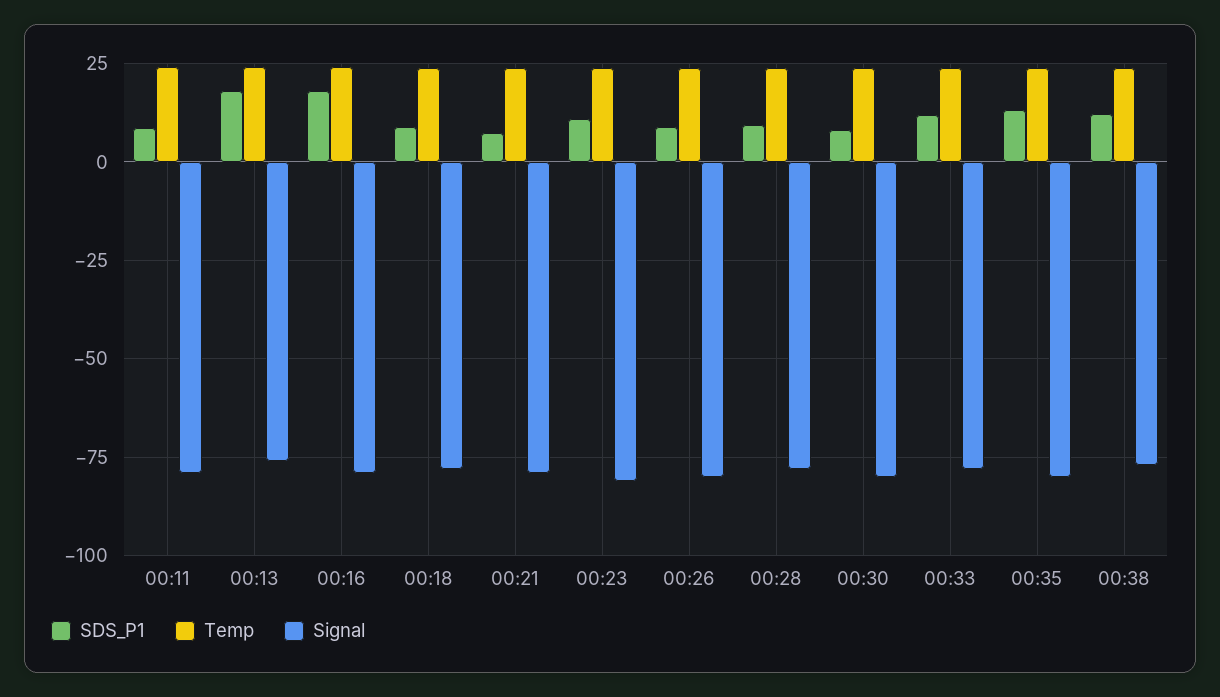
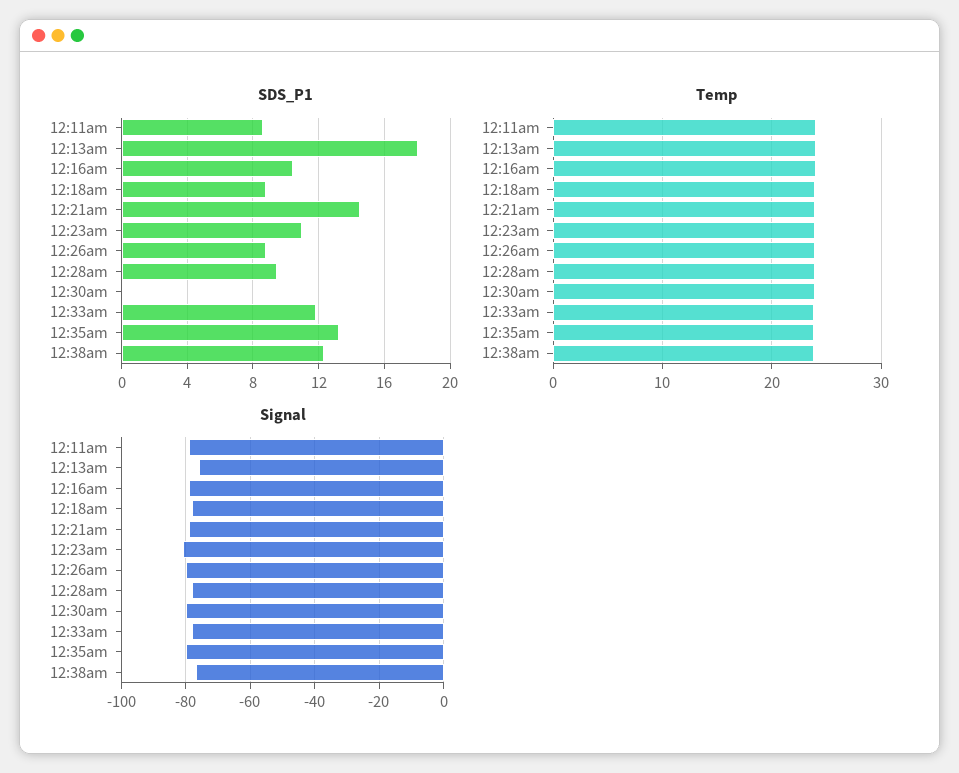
SDS_P1, 00:16: 17.5 -> 10.5
SDS_P1, 00:21: 7.5 -> 14.5
SDS_P1, 00:30: 7.5 -> 0

